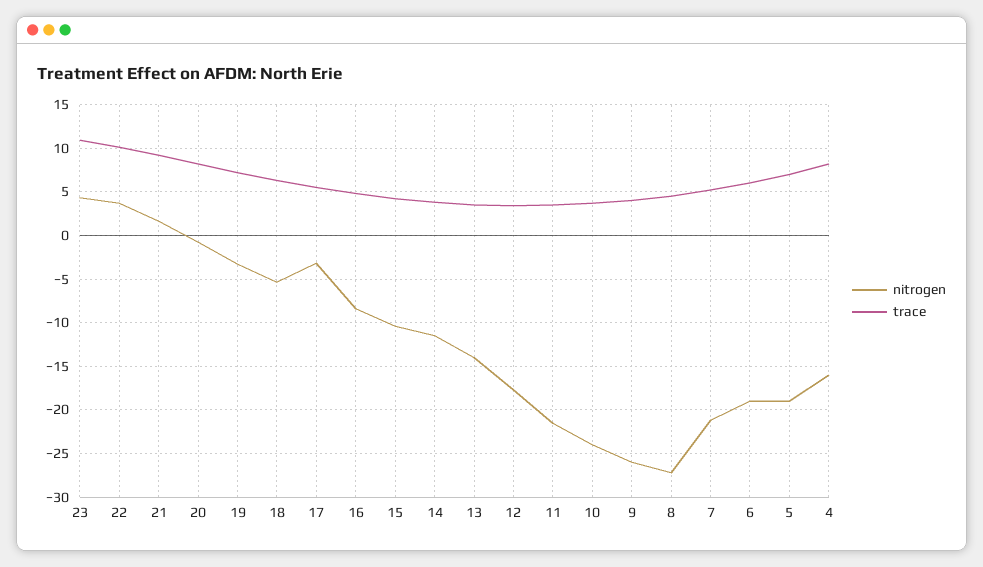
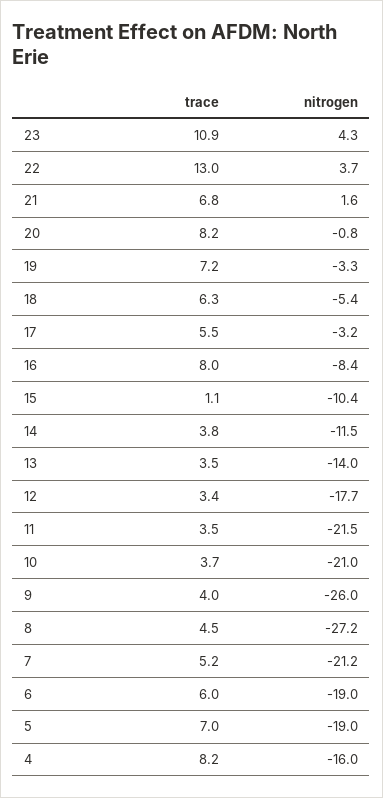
trace, 22: 10 -> 13
trace, 21: 9 -> 6.8
trace, 16: 5 -> 8
trace, 15: 4 -> 1.1
nitrogen, 10: -24 -> -21

